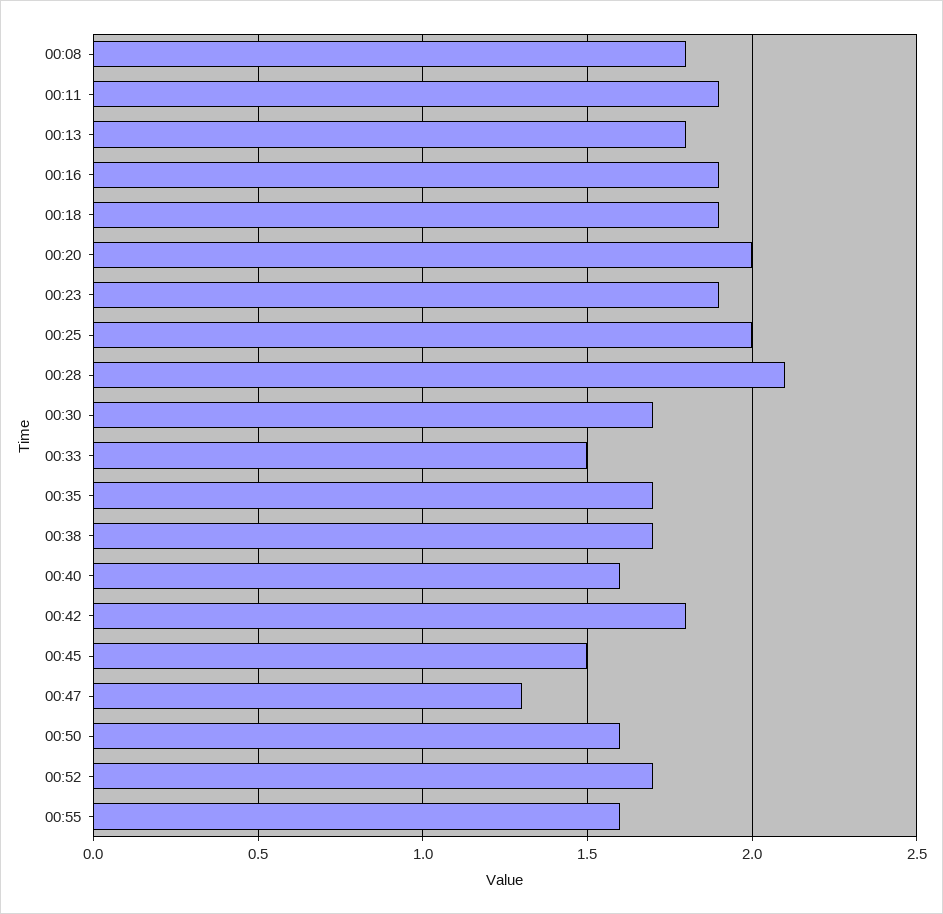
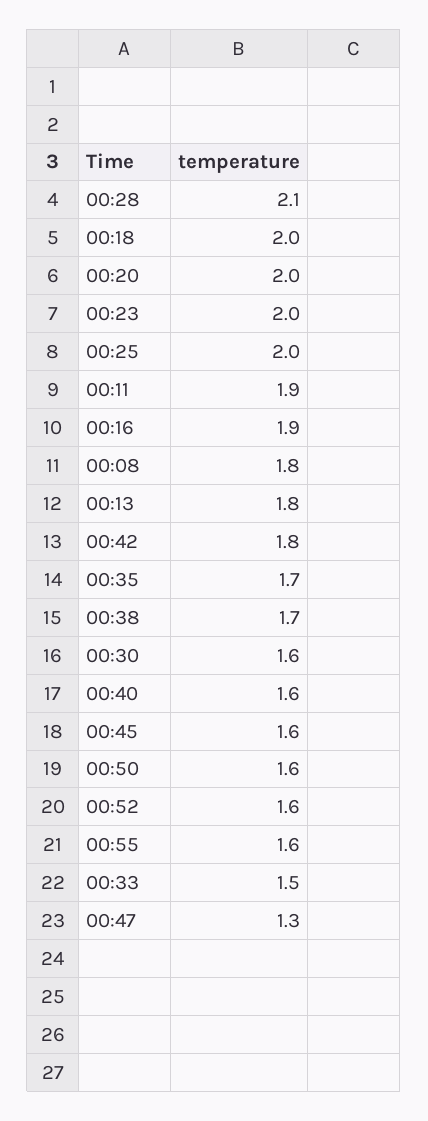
00:18: 1.9 -> 2
00:23: 1.9 -> 2
00:30: 1.7 -> 1.6
00:45: 1.5 -> 1.6
00:52: 1.7 -> 1.6

